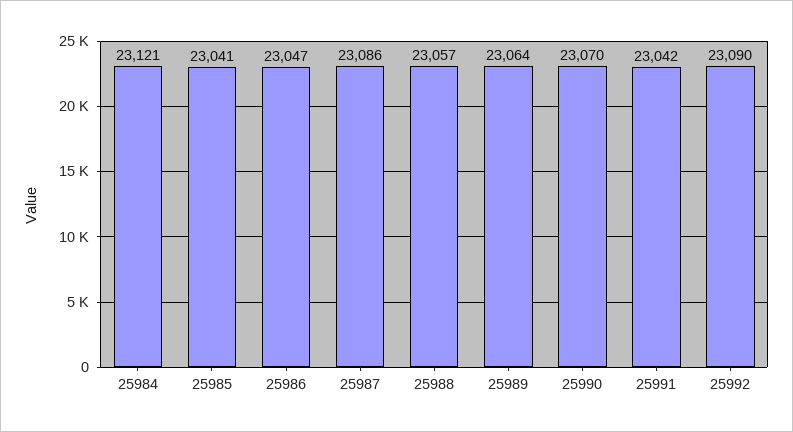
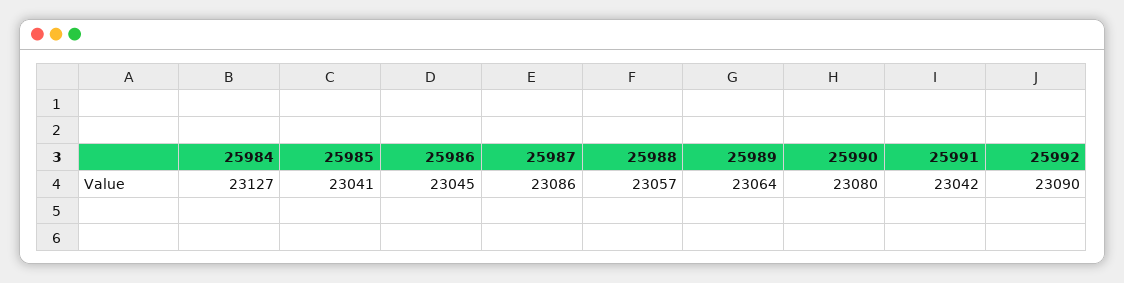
25984: 23121 -> 23127
25986: 23047 -> 23045
25990: 23070 -> 23080

